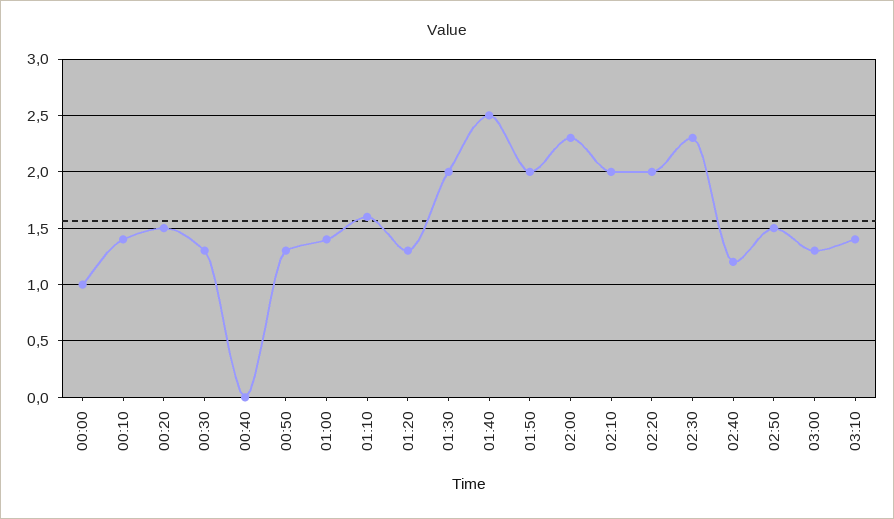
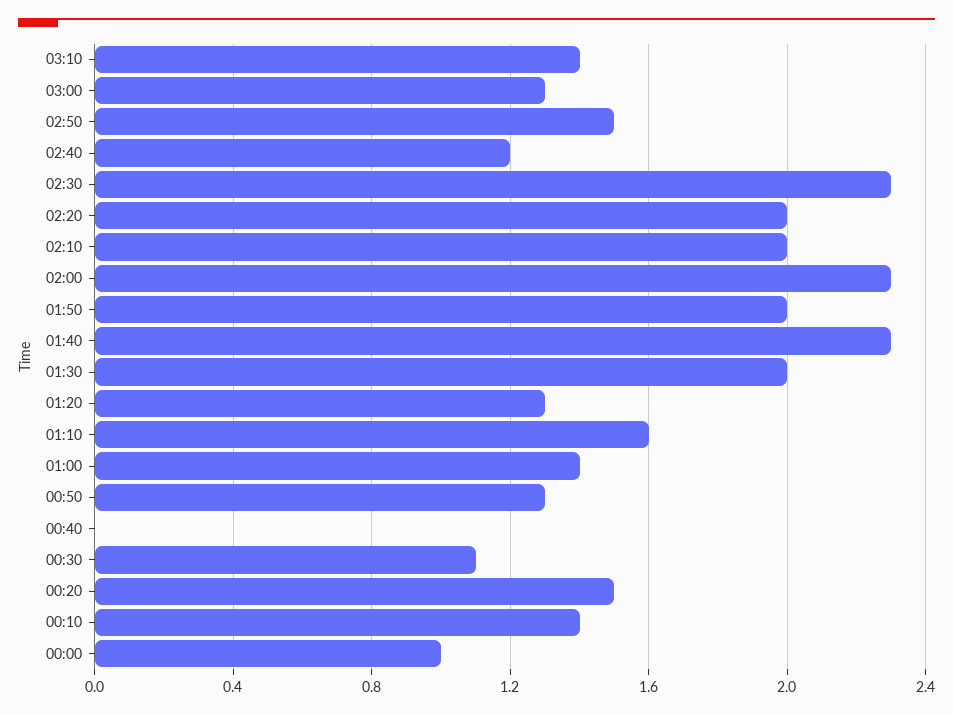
00:30: 1.3 -> 1.1
01:40: 2.5 -> 2.3

